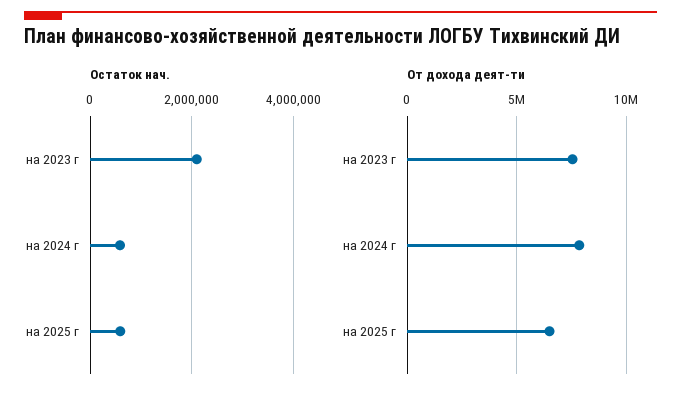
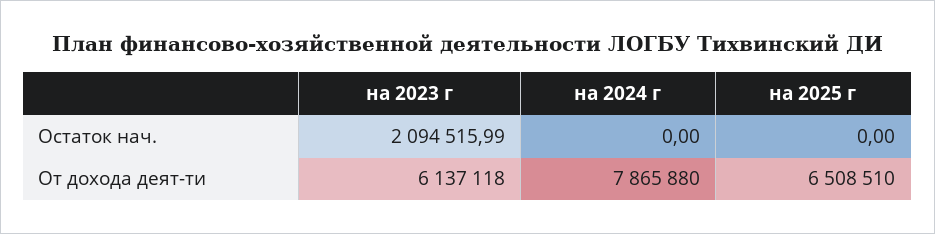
Остаток нач., на 2024 г: 600000 -> 0
Остаток нач., на 2025 г: 600000 -> 0
От дохода деят-ти, на 2023 г: 7500000 -> 6137118

